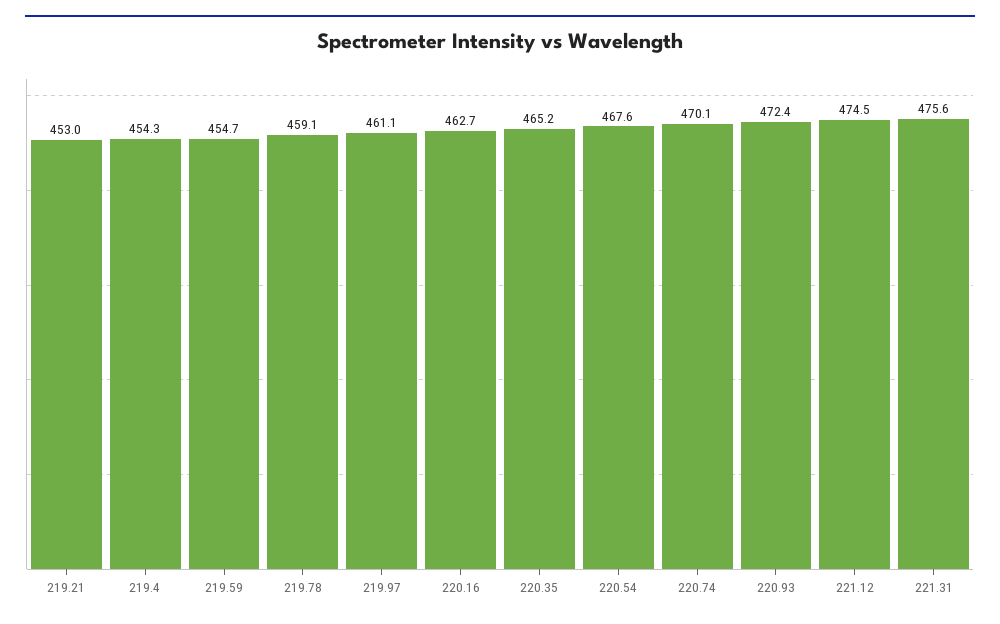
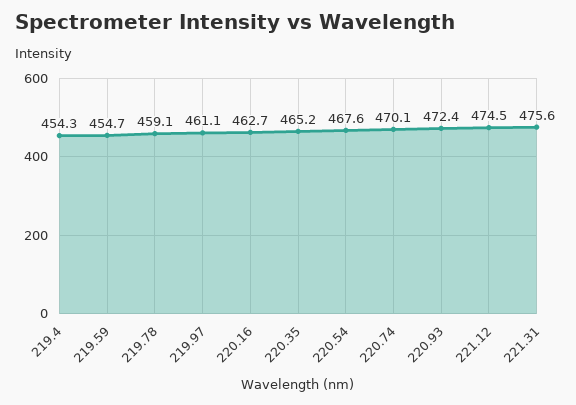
219.21: 453 -> none

